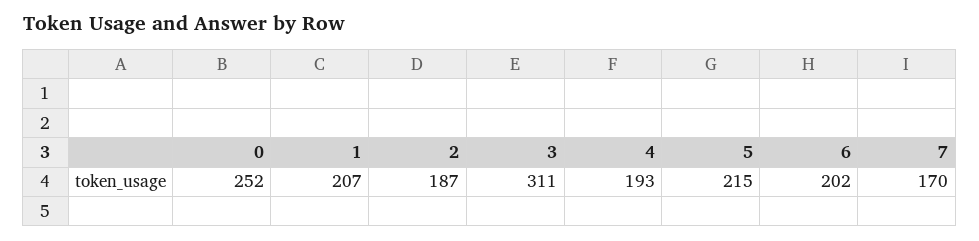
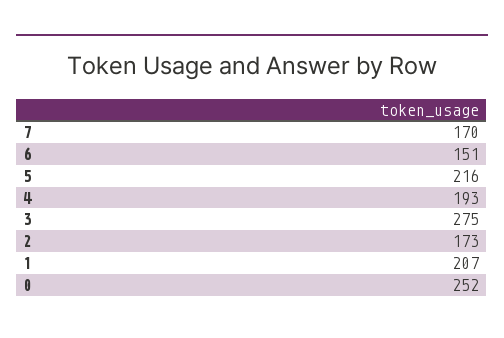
2: 187 -> 173
3: 311 -> 275
5: 215 -> 216
6: 202 -> 151

